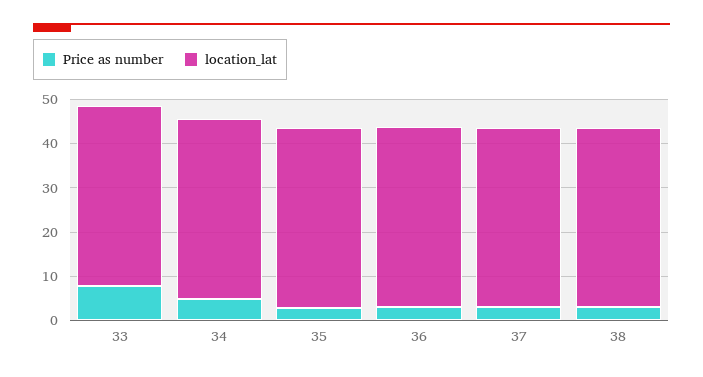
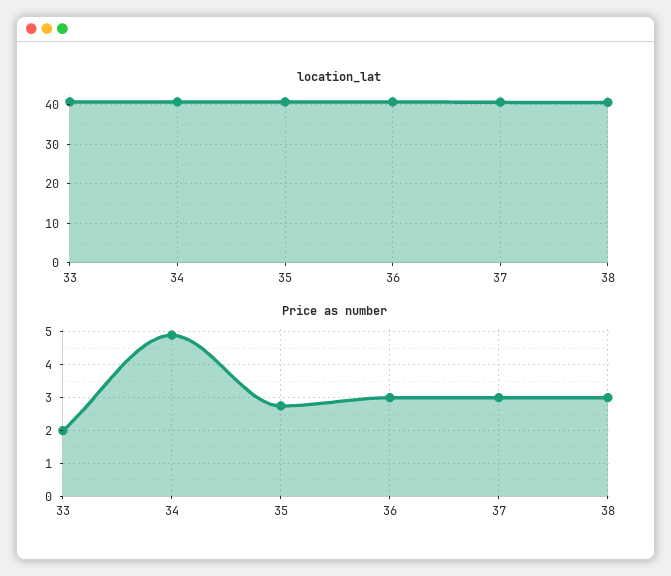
Price as number, 33: 8 -> 2

